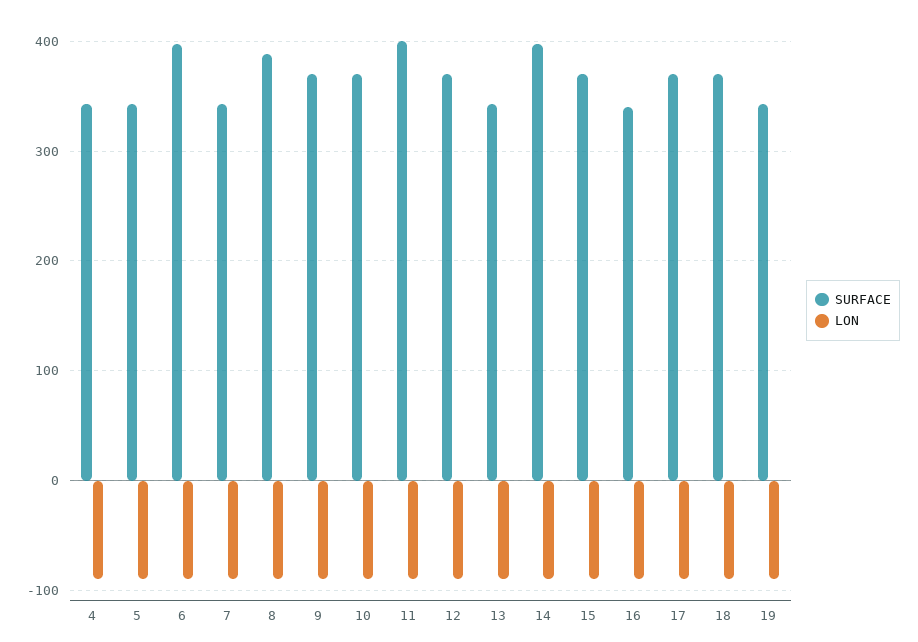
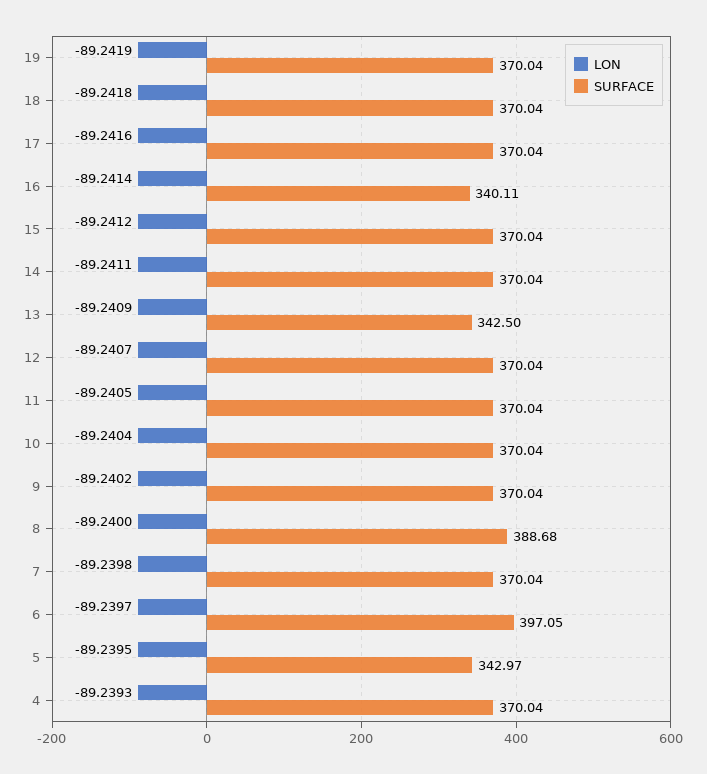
SURFACE, 4: 340 -> 370.04
SURFACE, 7: 340 -> 370.04
SURFACE, 11: 400 -> 370.04
SURFACE, 14: 400 -> 370.04
SURFACE, 19: 340 -> 370.04

